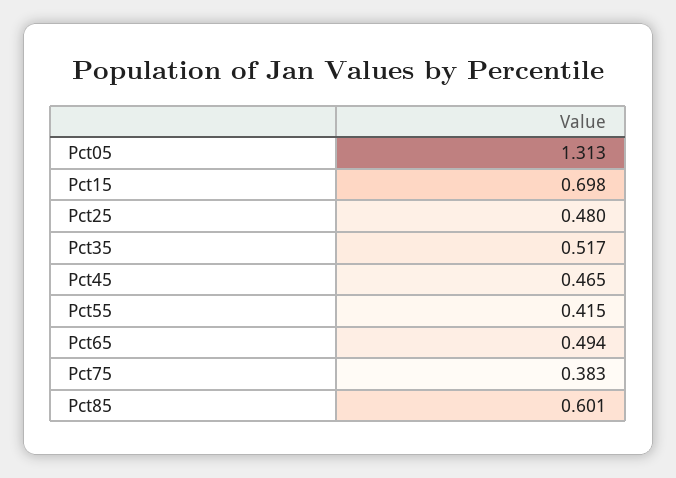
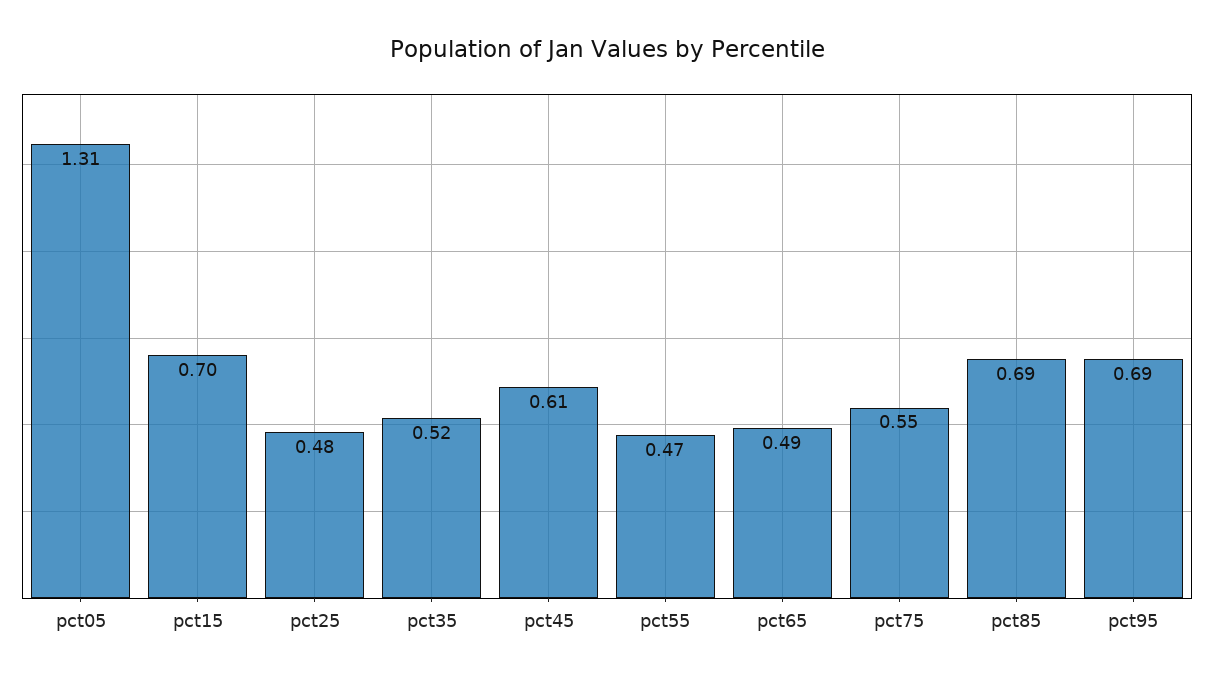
Pct45: 0.465 -> 0.61
Pct55: 0.415 -> 0.47
Pct75: 0.383 -> 0.55
Pct85: 0.601 -> 0.69
pct95: none -> 0.69

